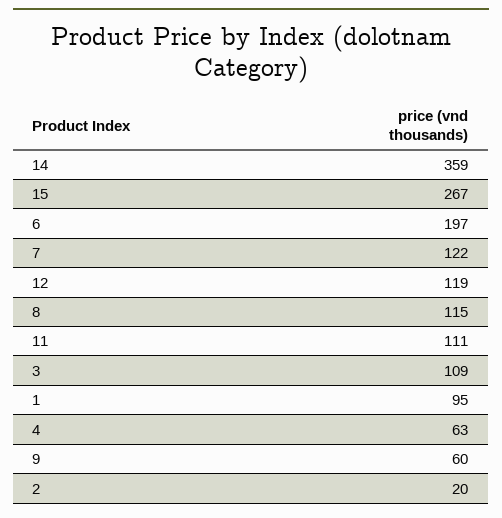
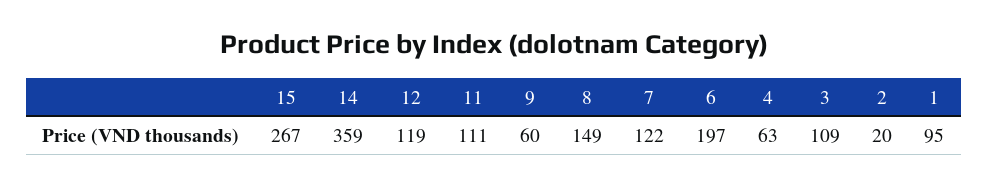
8: 115 -> 149

